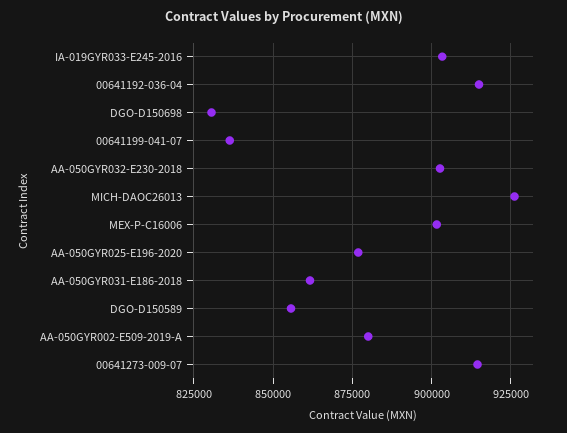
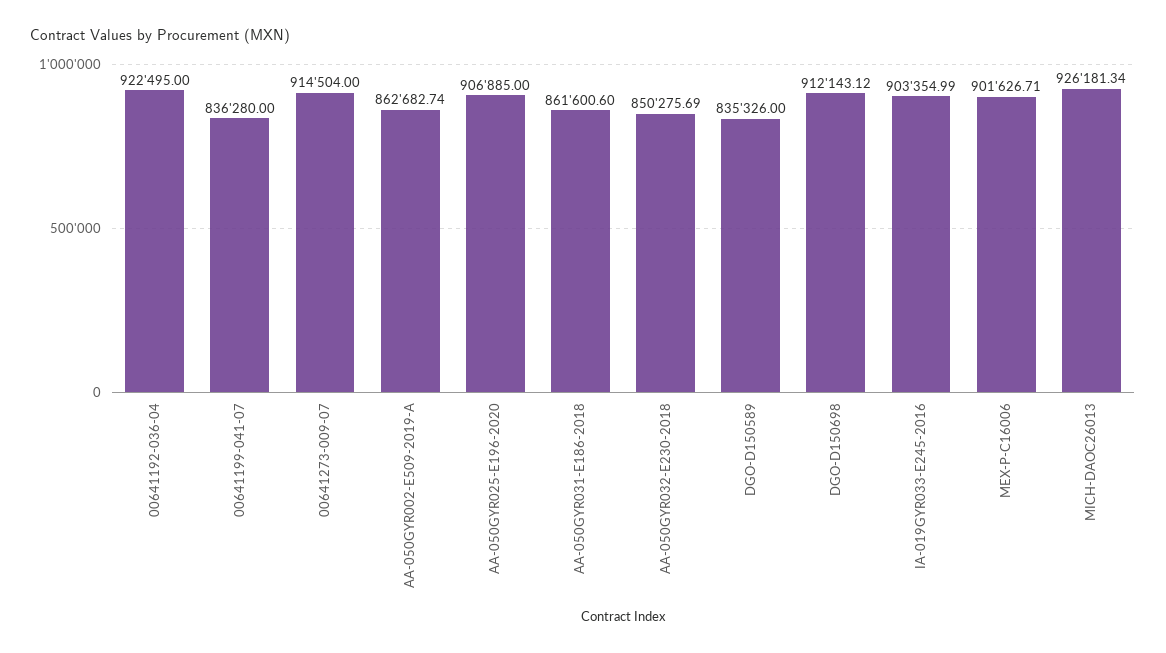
00641192-036-04: 915000 -> 922495
DGO-D150698: 830000 -> 912143.12
AA-050GYR032-E230-2018: 902500 -> 850275.69
AA-050GYR025-E196-2020: 877500 -> 906885
DGO-D150589: 855000 -> 835326
AA-050GYR002-E509-2019-A: 880000 -> 862682.74

